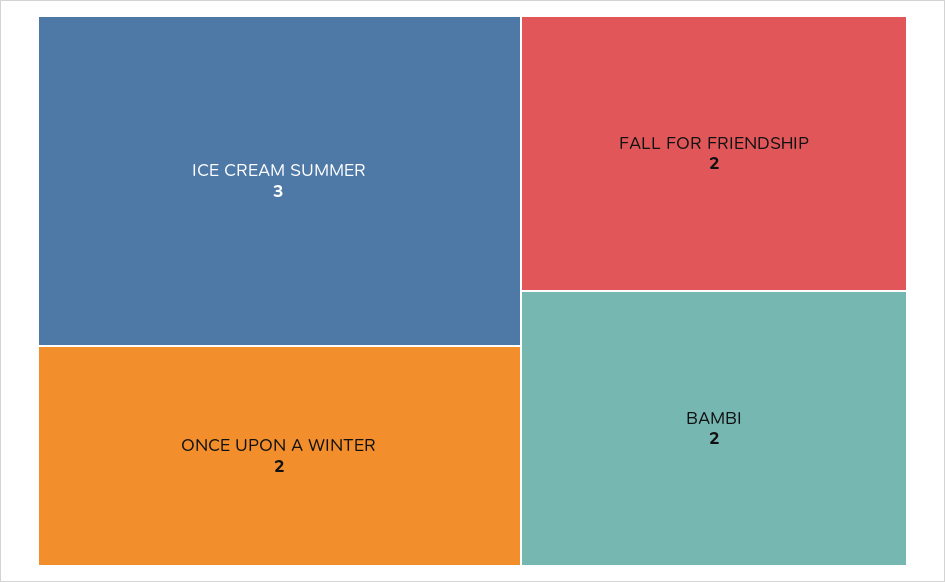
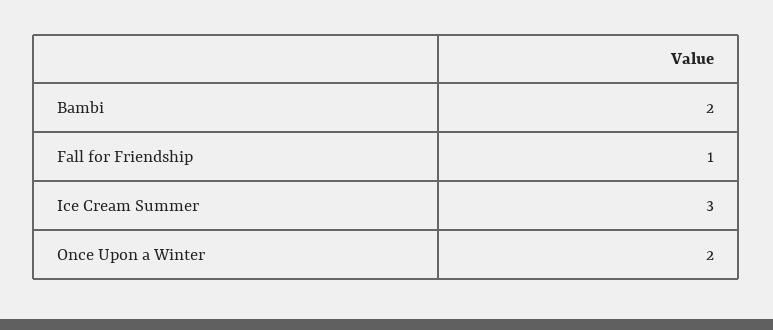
FALL FOR FRIENDSHIP: 2 -> 1

